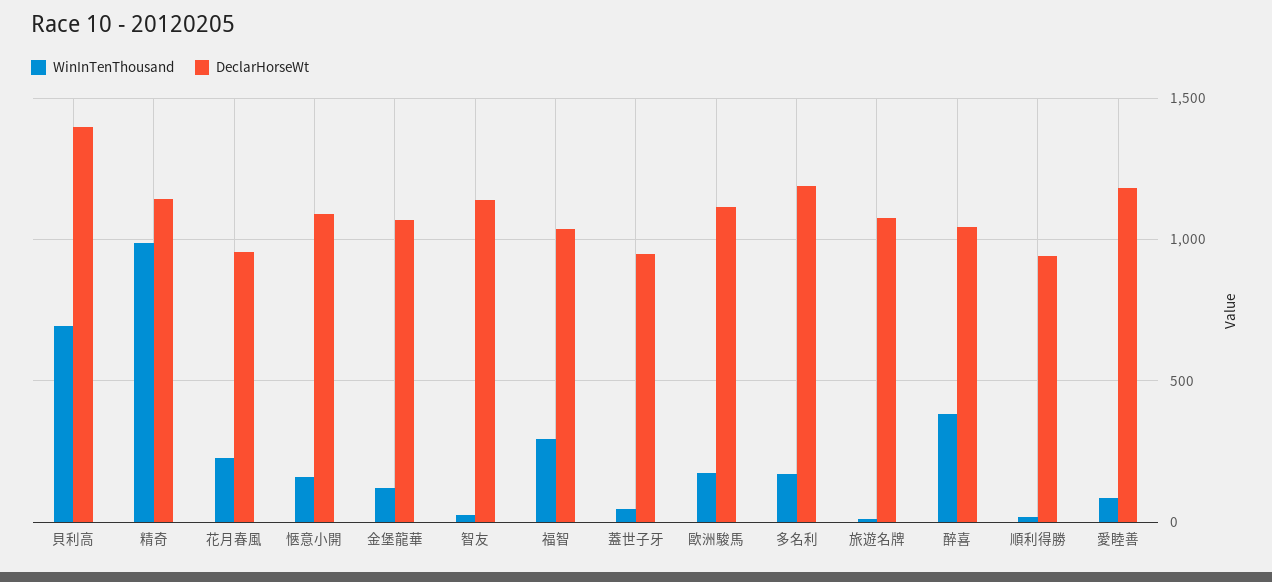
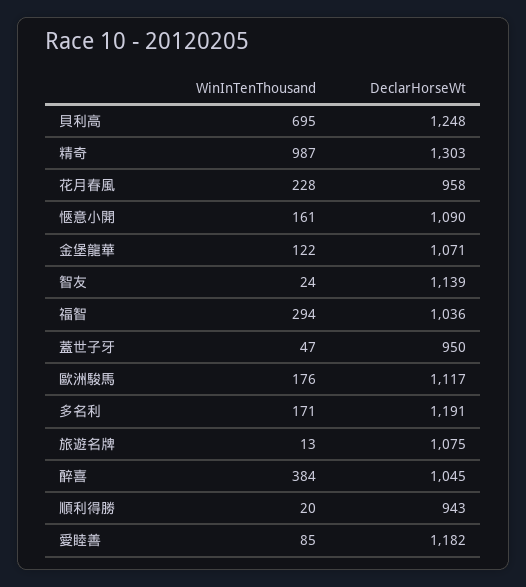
DeclarHorseWt, 貝利高: 1400 -> 1248
DeclarHorseWt, 精奇: 1150 -> 1303

